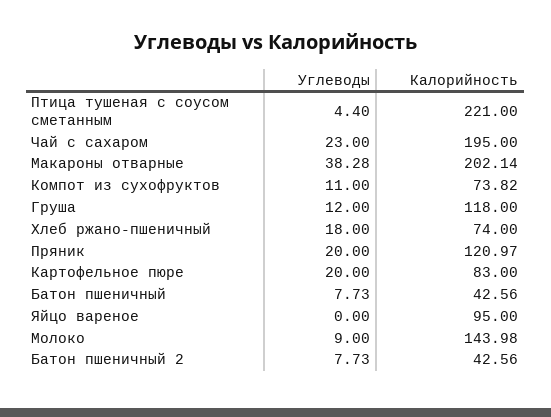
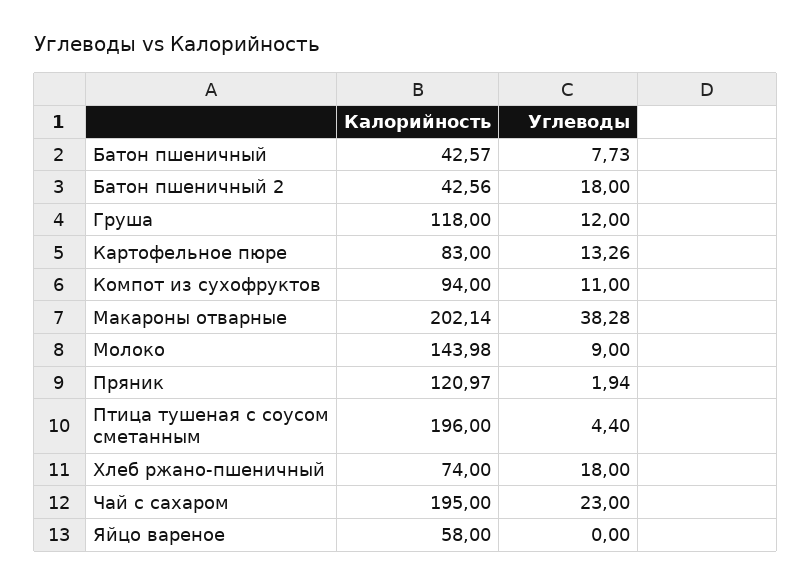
Калорийность, Птица тушеная с соусом сметанным: 221 -> 196
Калорийность, Компот из сухофруктов: 73.82 -> 94
Углеводы, Пряник: 20 -> 1.94
Углеводы, Картофельное пюре: 20 -> 13.26
Калорийность, Батон пшеничный: 42.56 -> 42.57
Калорийность, Яйцо вареное: 95 -> 58
Углеводы, Батон пшеничный 2: 7.73 -> 18

